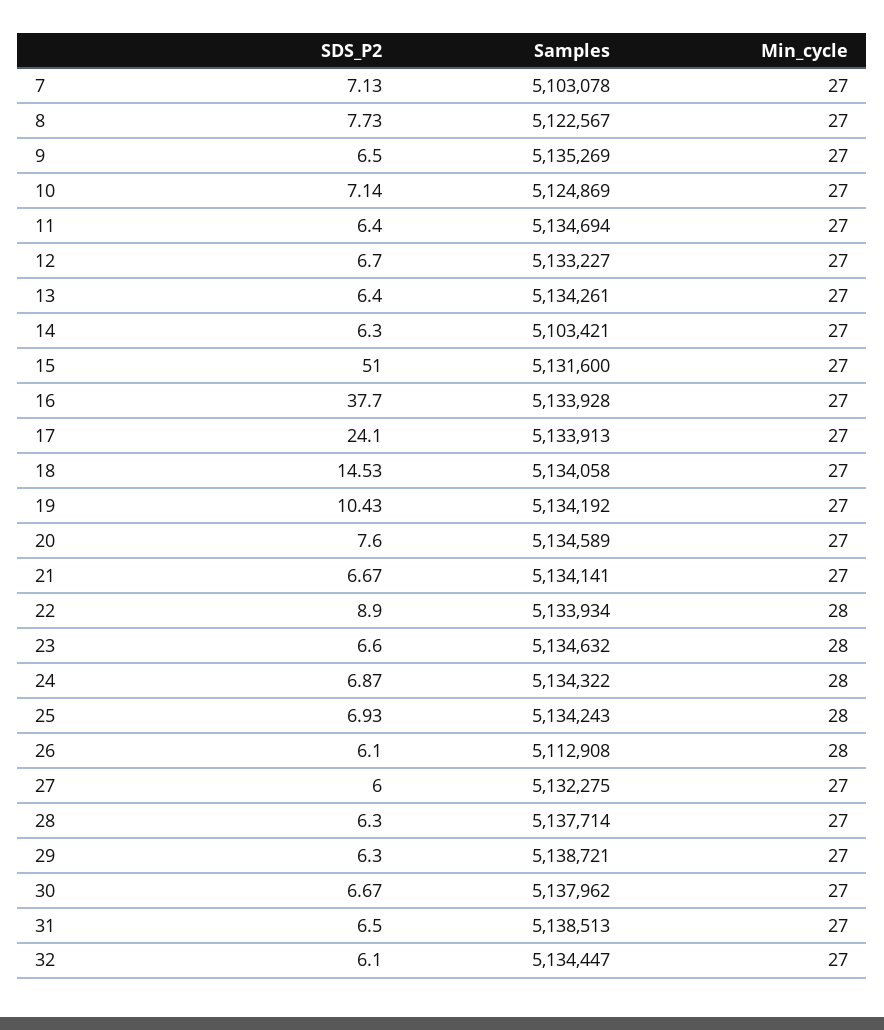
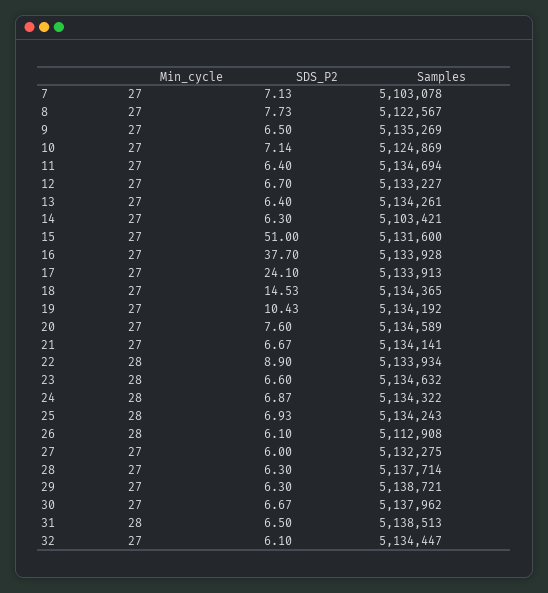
Samples, 18: 5134058 -> 5134365
Min_cycle, 31: 27 -> 28

